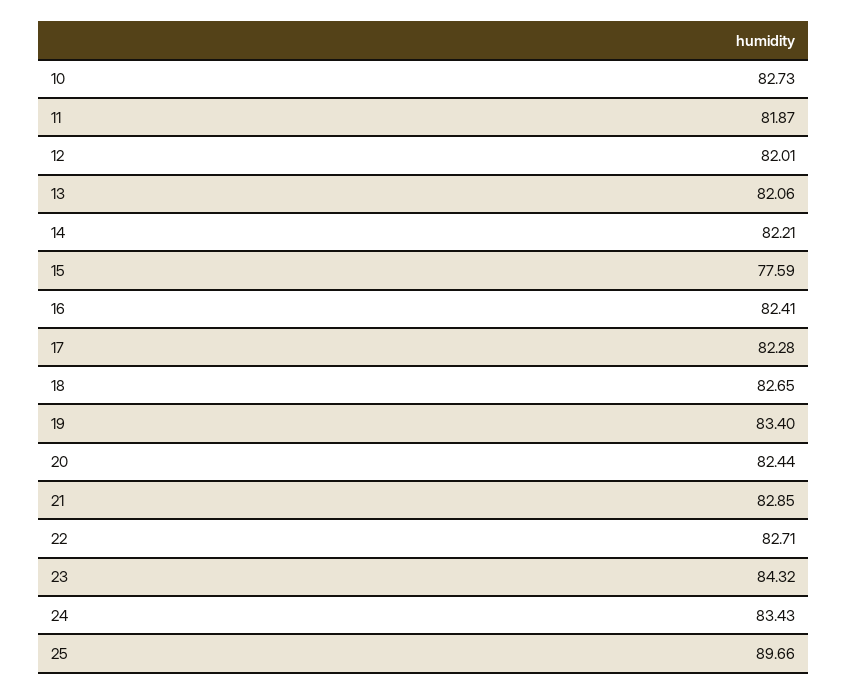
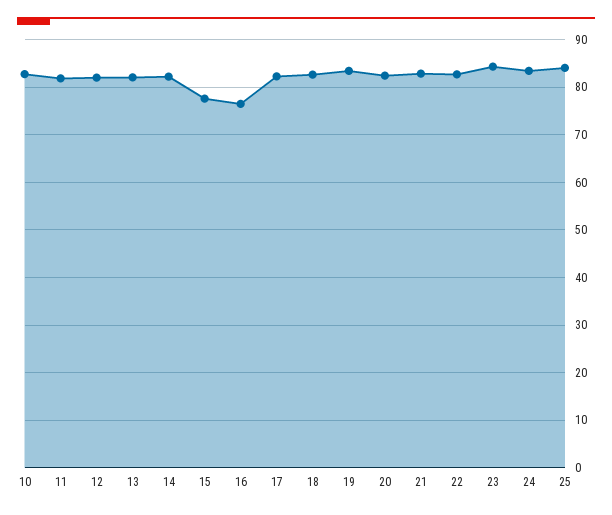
16: 82.41 -> 76
25: 89.66 -> 84

